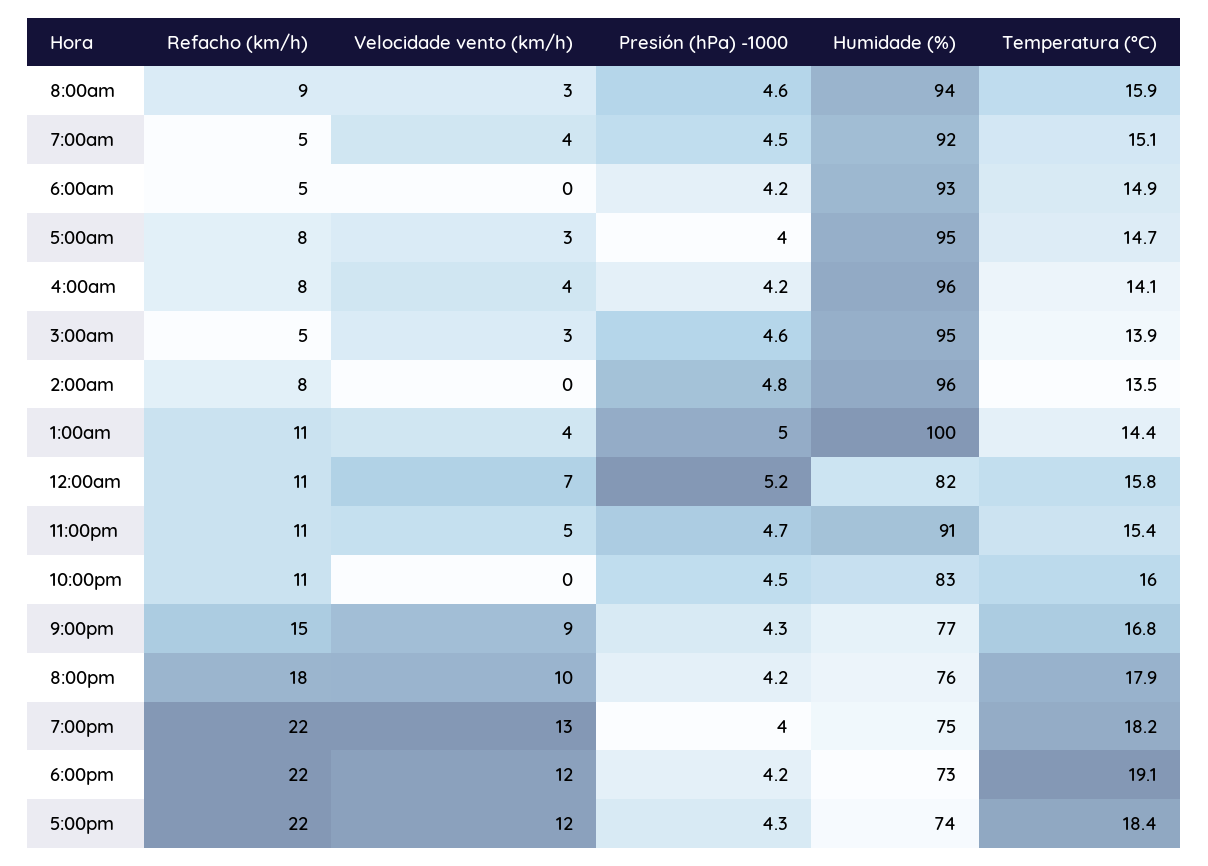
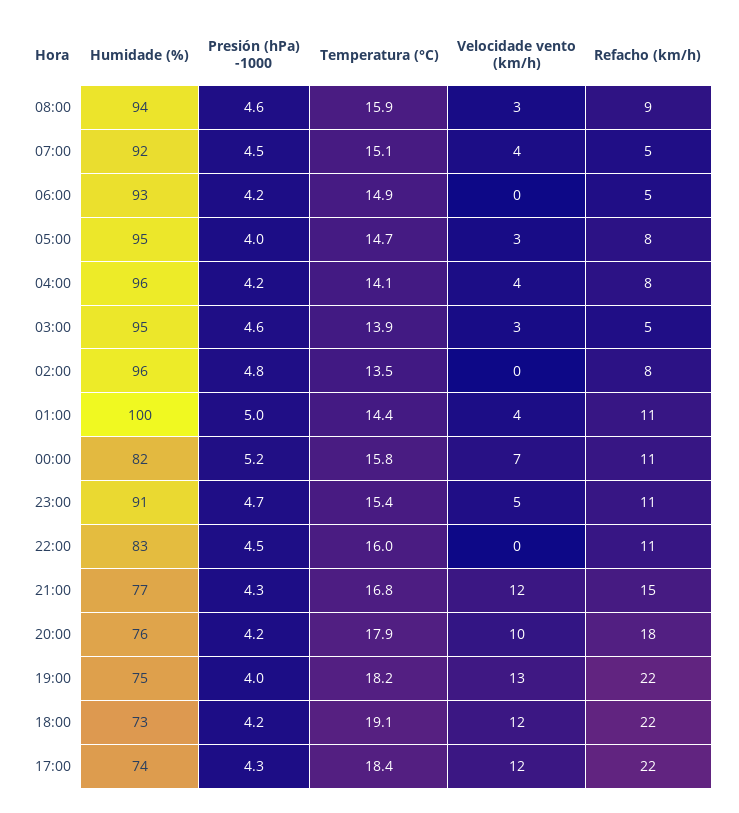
Velocidade vento (km/h), 9:00pm: 9 -> 12

